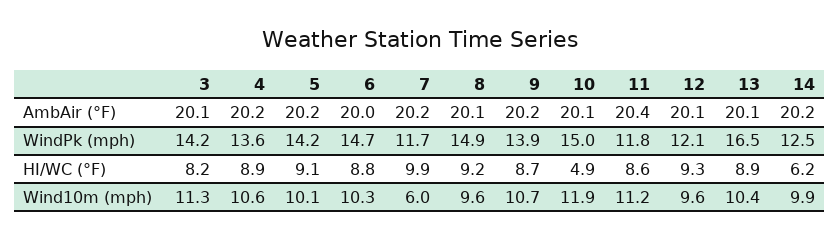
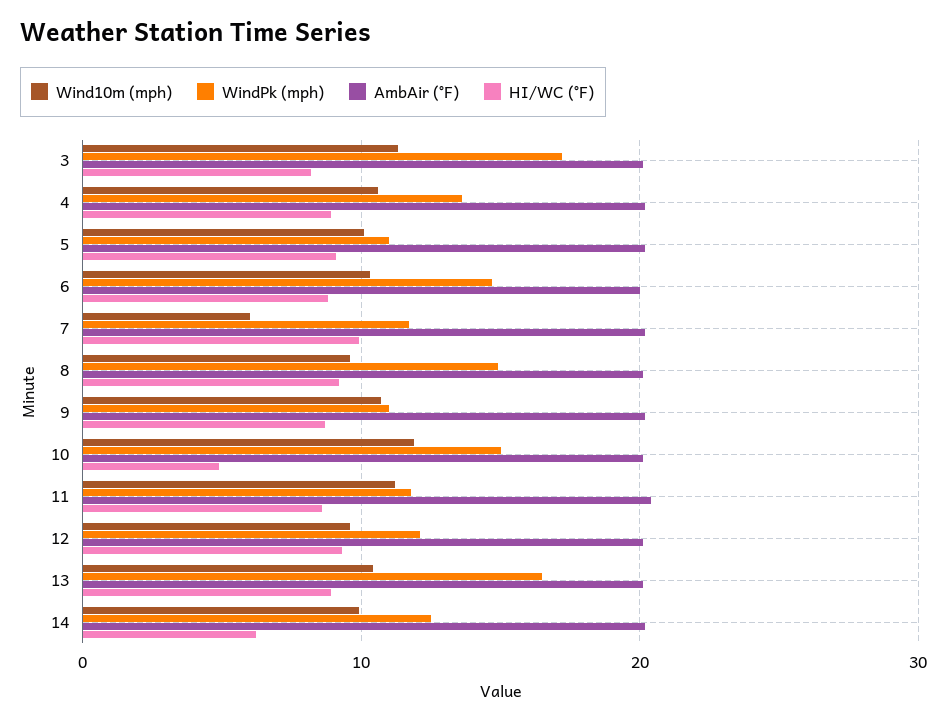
WindPk (mph), 3: 14.2 -> 17
WindPk (mph), 5: 14.2 -> 11
WindPk (mph), 9: 13.9 -> 11

